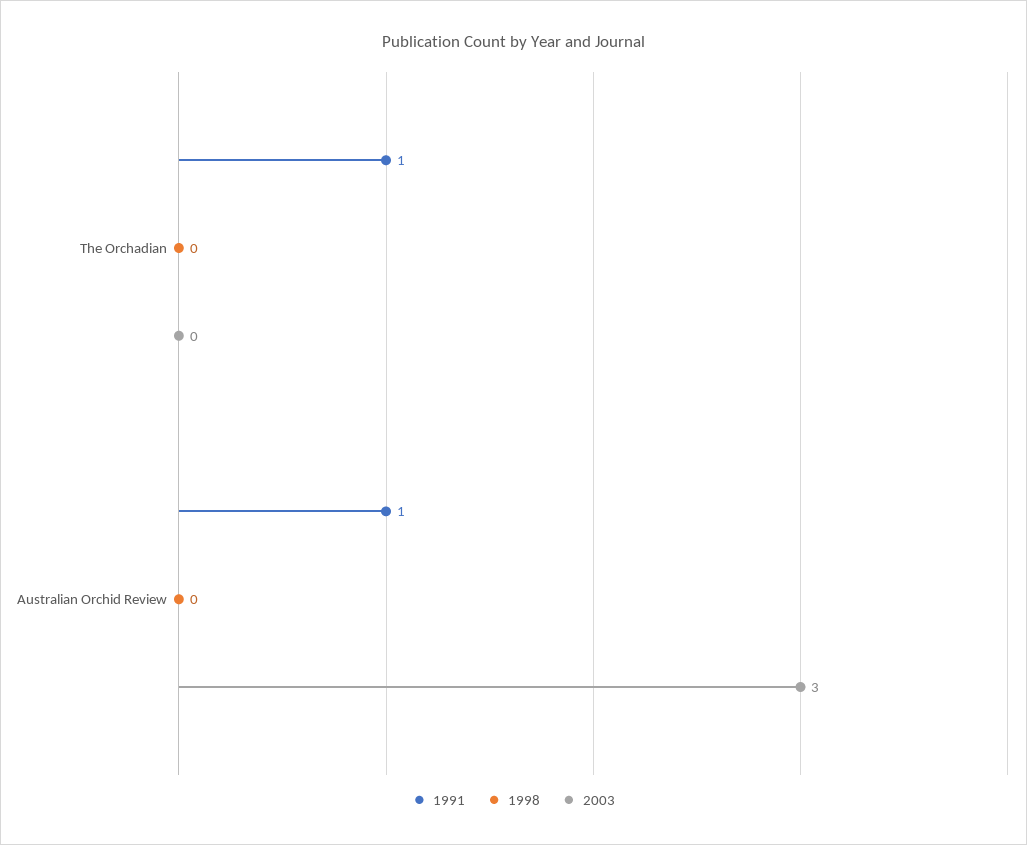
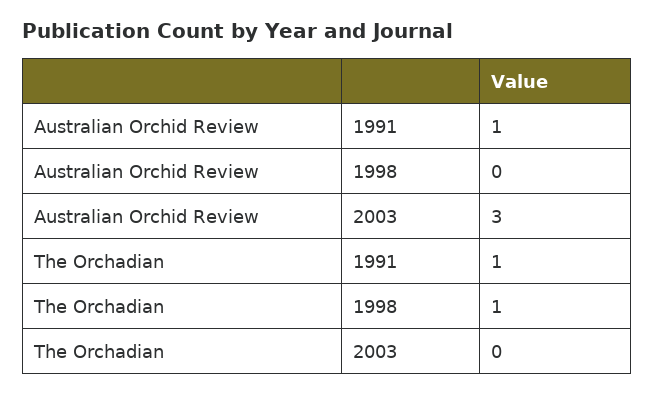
1998, The Orchadian: 0 -> 1

